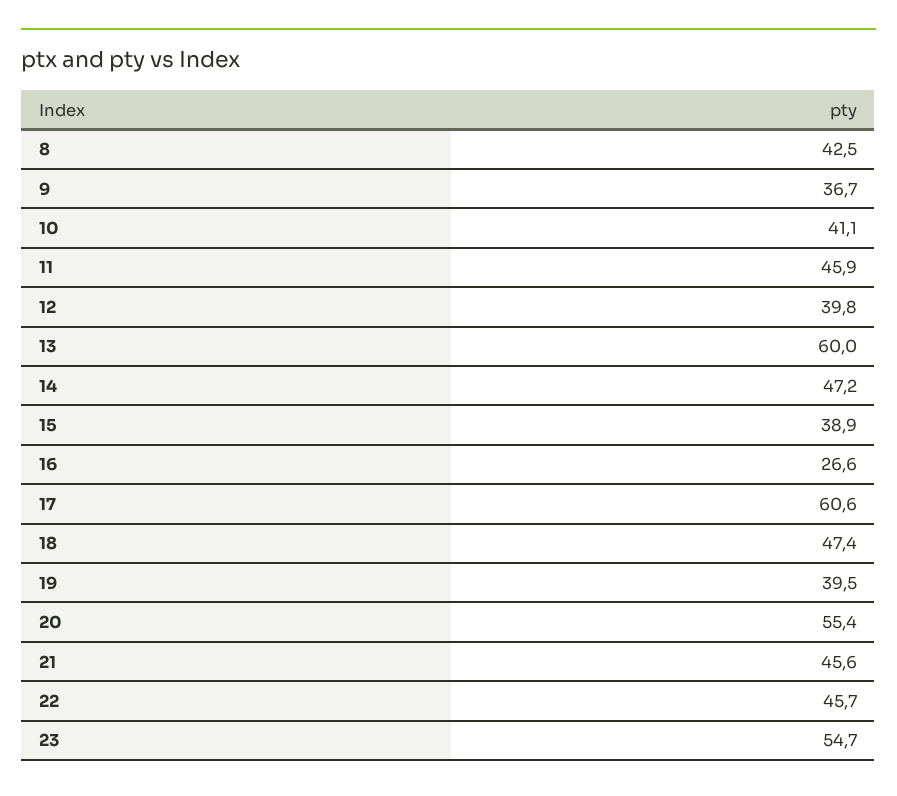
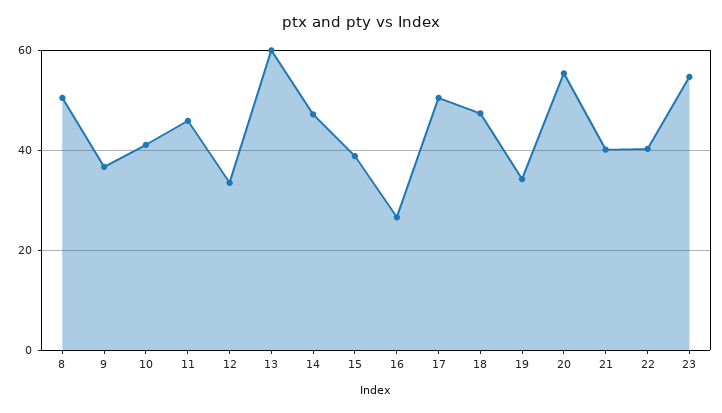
8: 42.5 -> 50
12: 39.8 -> 34
17: 60.6 -> 50
19: 39.5 -> 34
21: 45.6 -> 40
22: 45.7 -> 40

